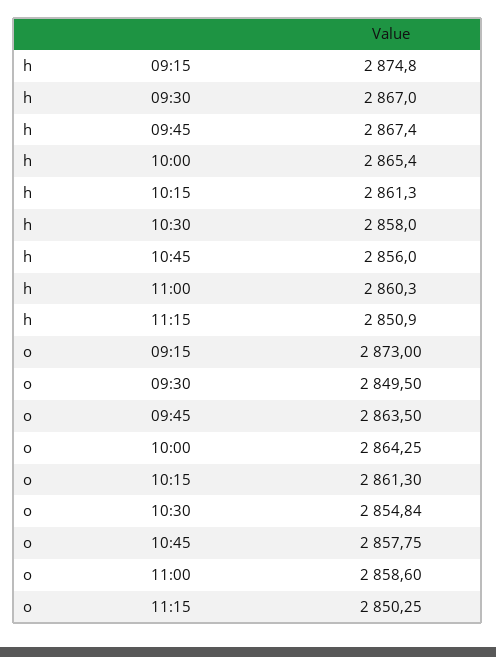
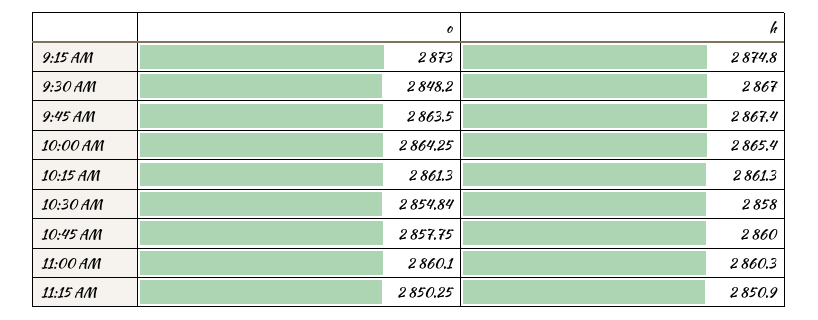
h, 10:45: 2856 -> 2860
o, 09:30: 2849.5 -> 2848.2
o, 11:00: 2858.6 -> 2860.1

